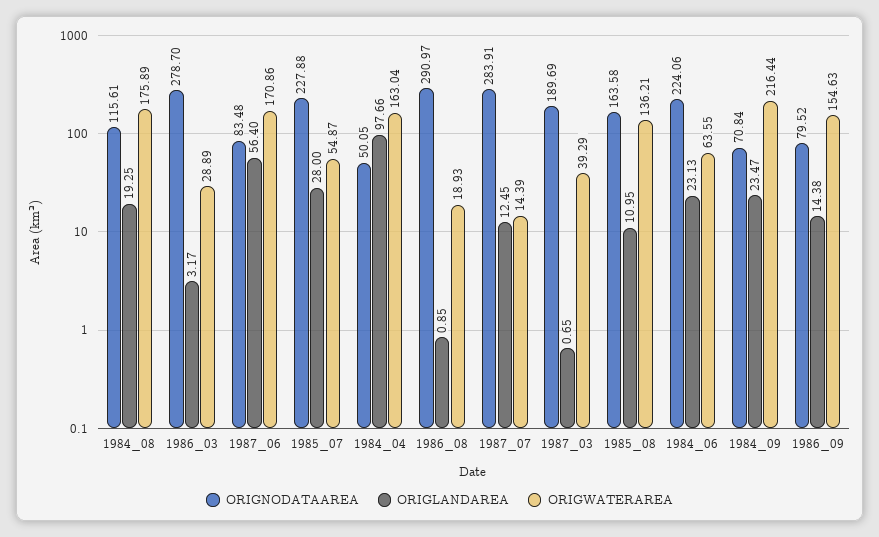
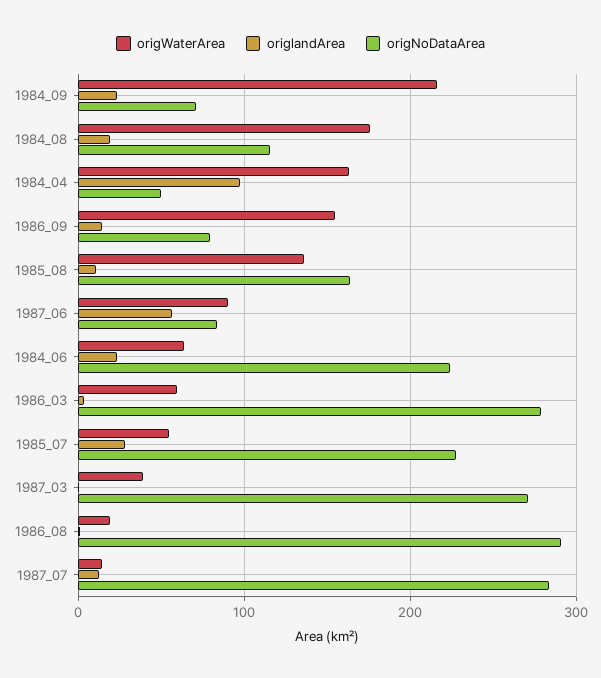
ORIGWATERAREA, 1986_03: 28.89 -> 60
ORIGWATERAREA, 1987_06: 170.86 -> 90
ORIGNODATAAREA, 1987_03: 189.69 -> 270

